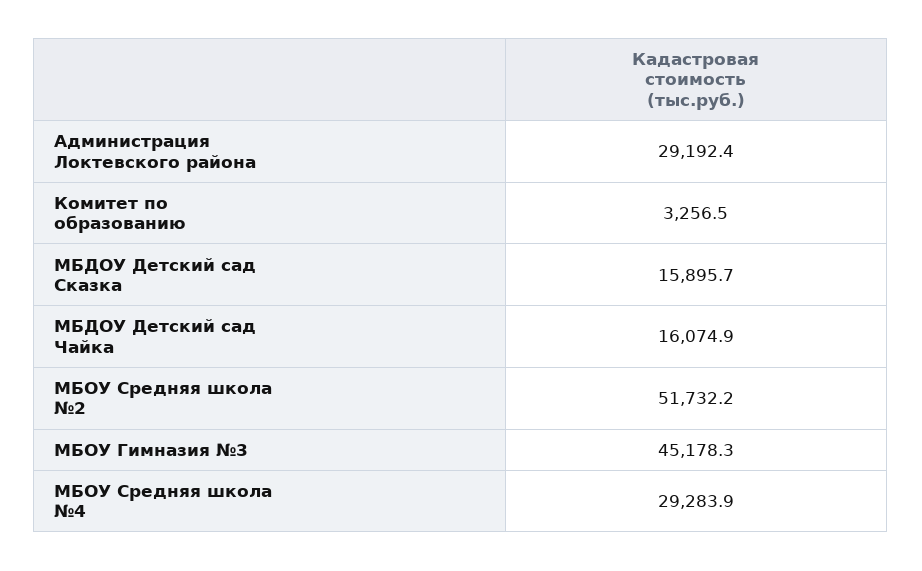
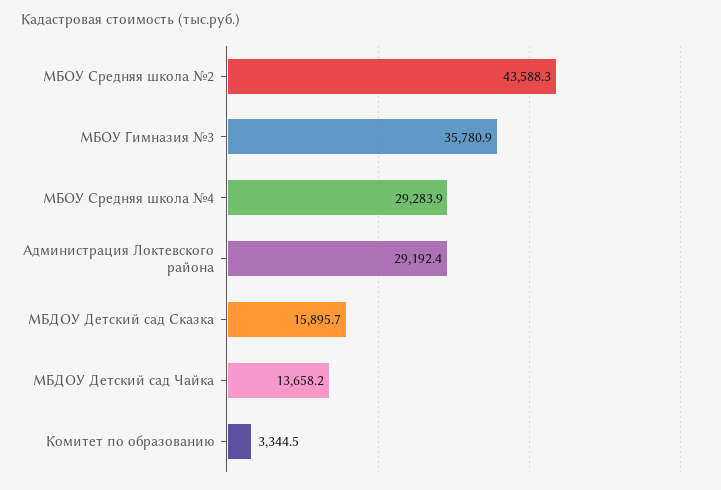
Комитет по образованию: 3256.5 -> 3344.5
МБДОУ Детский сад Чайка: 16074.9 -> 13658.2
МБОУ Средняя школа №2: 51732.2 -> 43588.3
МБОУ Гимназия №3: 45178.3 -> 35780.9

